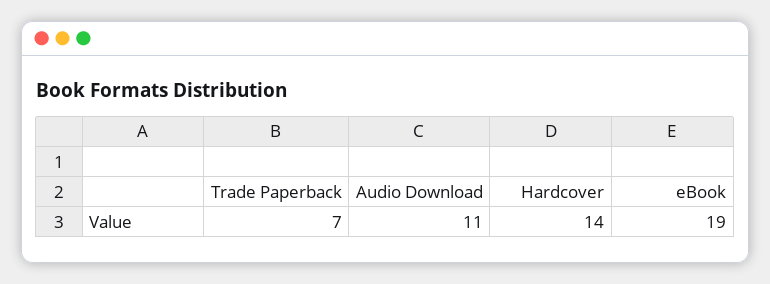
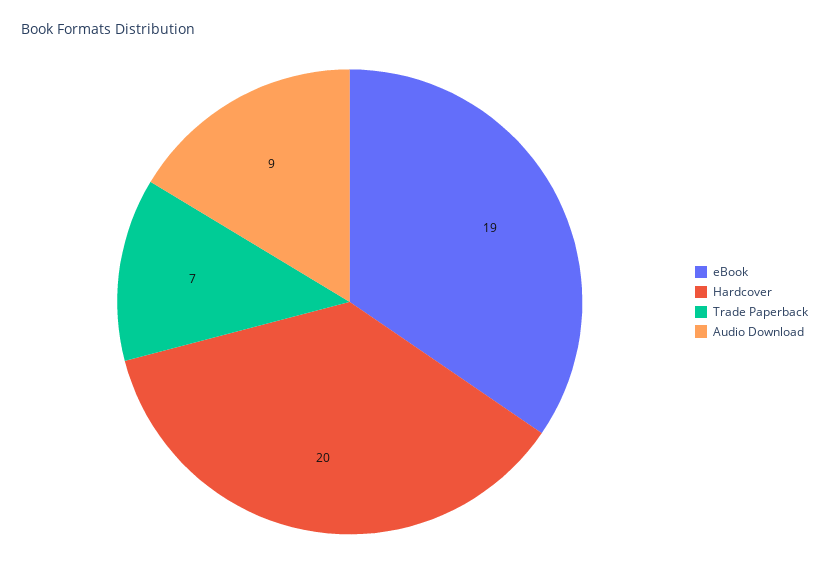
Audio Download: 11 -> 9
Hardcover: 14 -> 20

